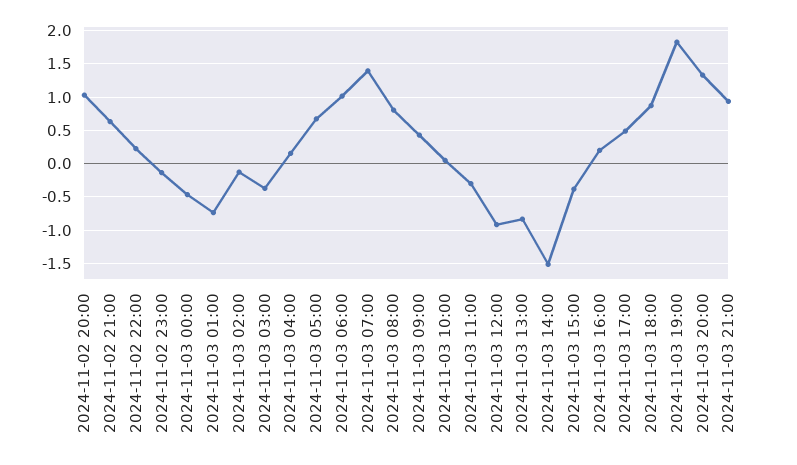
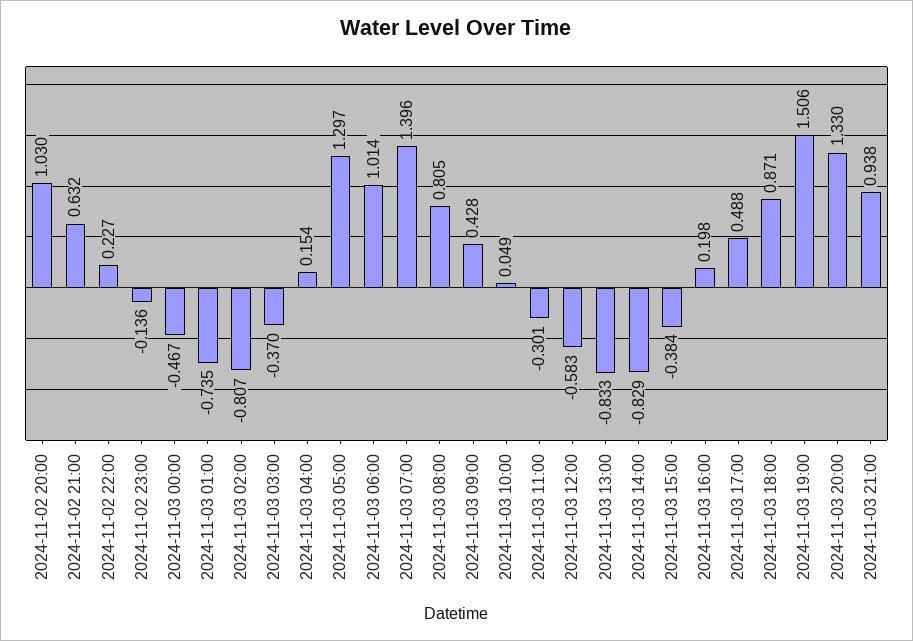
2024-11-03 02:00: -0.1 -> -0.807
2024-11-03 05:00: 0.7 -> 1.297
2024-11-03 12:00: -0.9 -> -0.583
2024-11-03 14:00: -1.5 -> -0.829
2024-11-03 19:00: 1.8 -> 1.506

